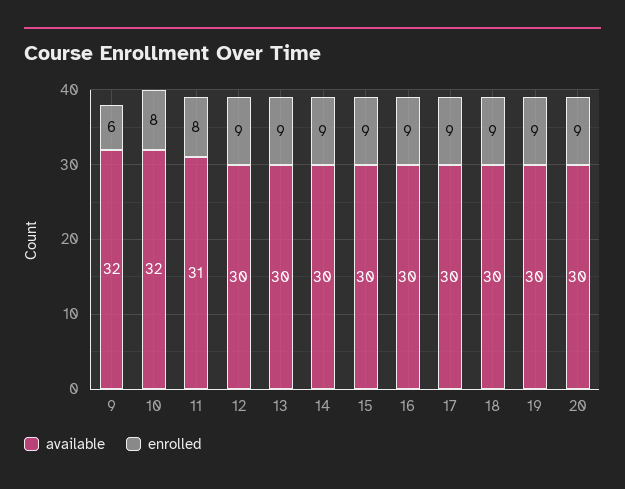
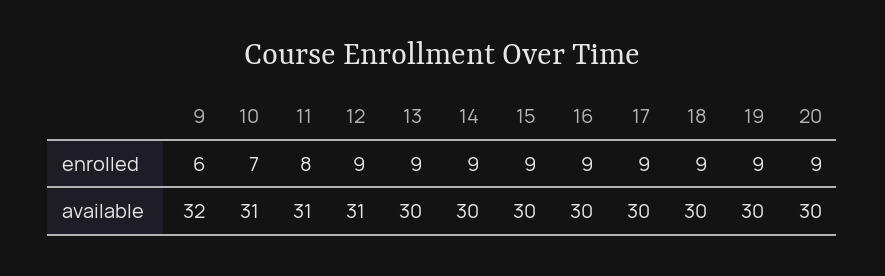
available, 10: 32 -> 31
enrolled, 10: 8 -> 7
available, 12: 30 -> 31

